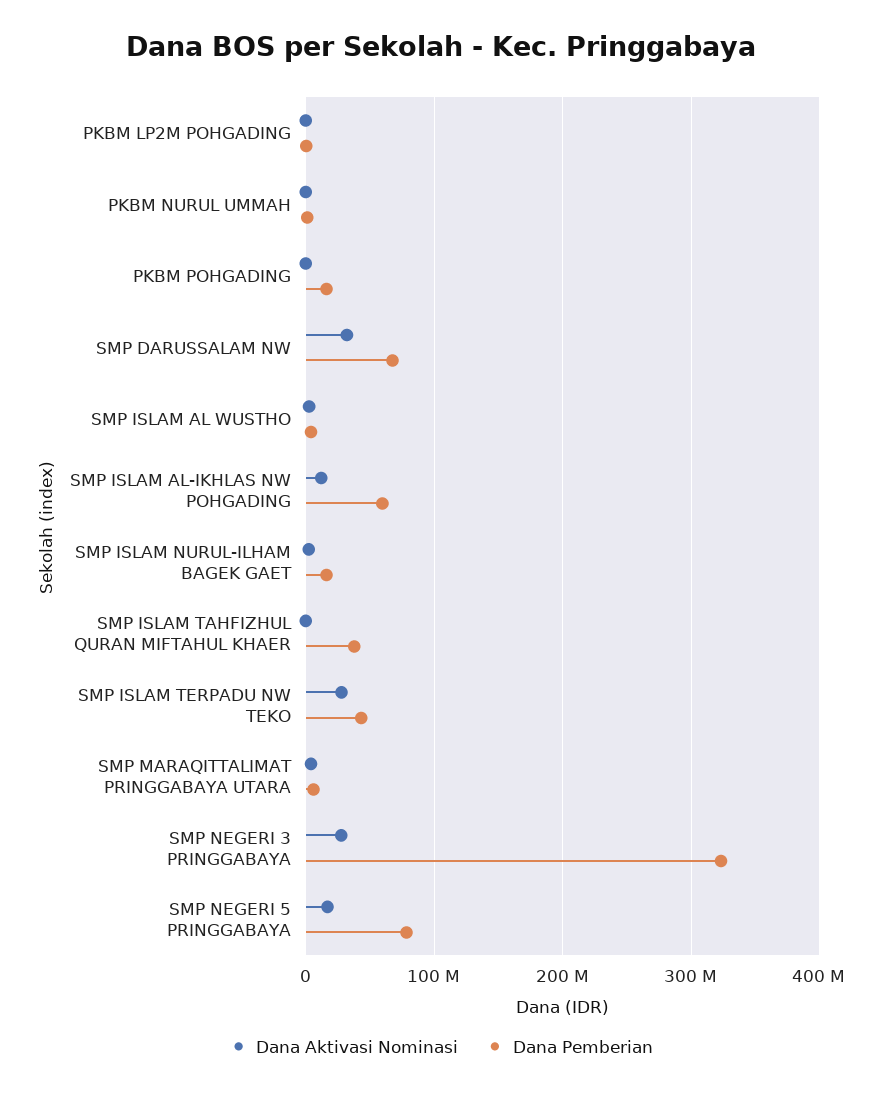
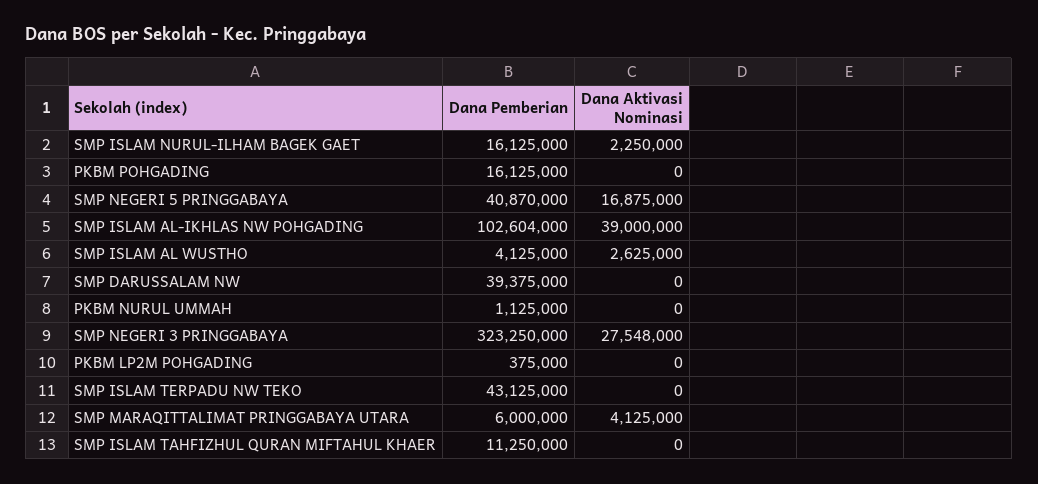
Dana Aktivasi Nominasi, SMP DARUSSALAM NW: 30000000 -> 0
Dana Pemberian, SMP DARUSSALAM NW: 70000000 -> 39375000
Dana Aktivasi Nominasi, SMP ISLAM AL-IKHLAS NW POHGADING: 10000000 -> 39000000
Dana Pemberian, SMP ISLAM AL-IKHLAS NW POHGADING: 60000000 -> 102604000
Dana Pemberian, SMP ISLAM TAHFIZHUL QURAN MIFTAHUL KHAER: 40000000 -> 11250000
Dana Aktivasi Nominasi, SMP ISLAM TERPADU NW TEKO: 30000000 -> 0
Dana Pemberian, SMP NEGERI 5 PRINGGABAYA: 80000000 -> 40870000

